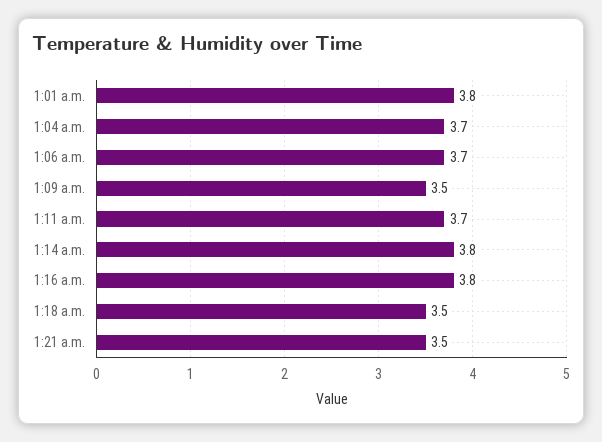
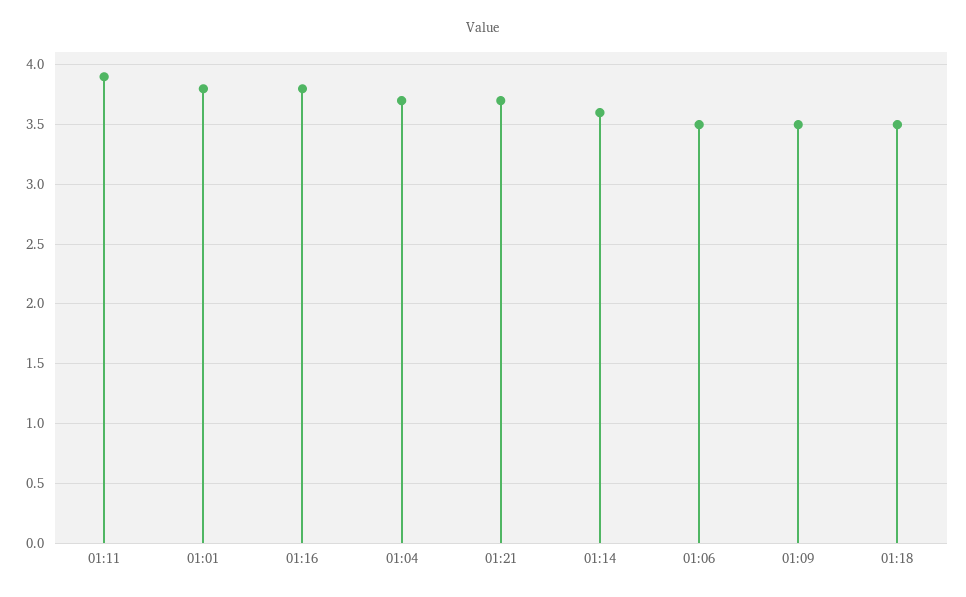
1:06 a.m.: 3.7 -> 3.5
1:11 a.m.: 3.7 -> 3.9
1:14 a.m.: 3.8 -> 3.6
1:21 a.m.: 3.5 -> 3.7

